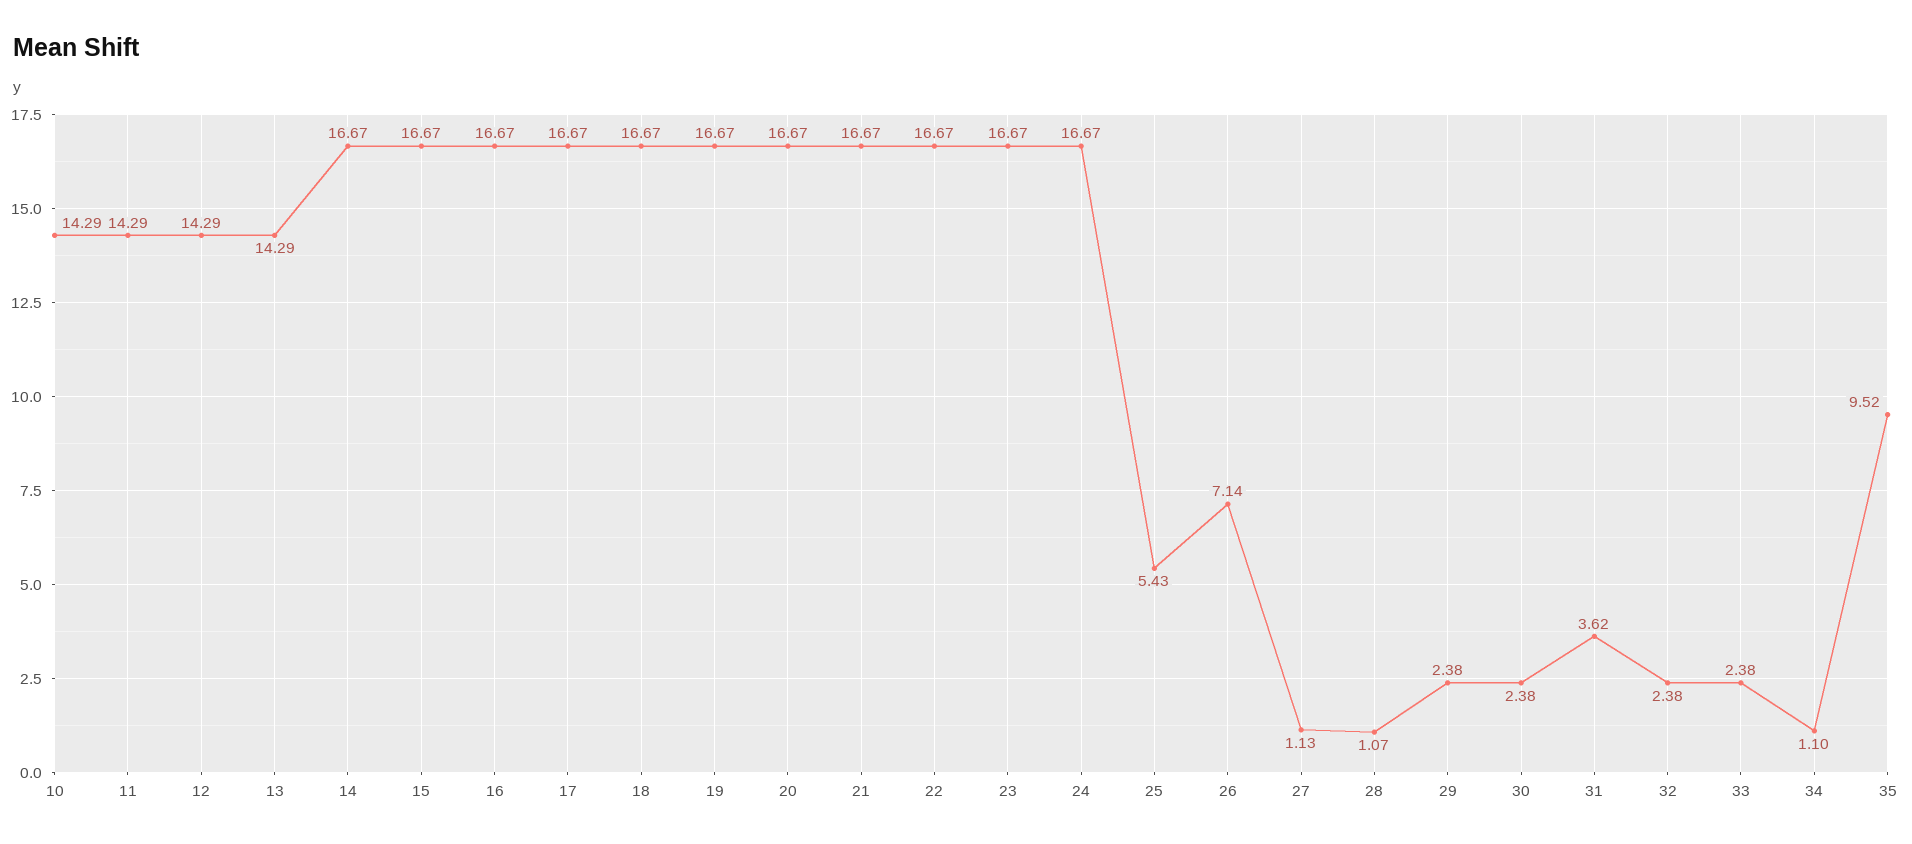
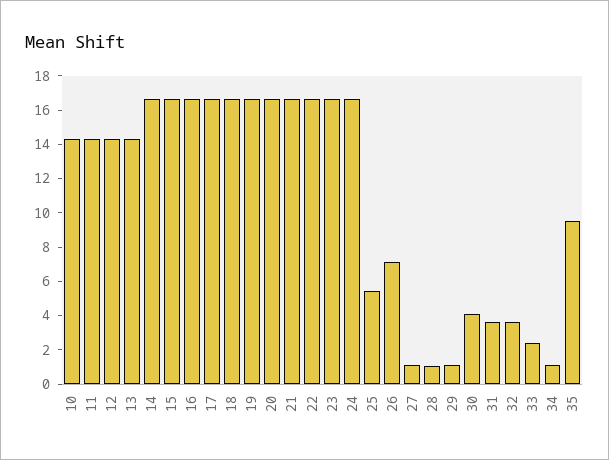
29: 2.38 -> 1
30: 2.38 -> 4
32: 2.38 -> 3.5

